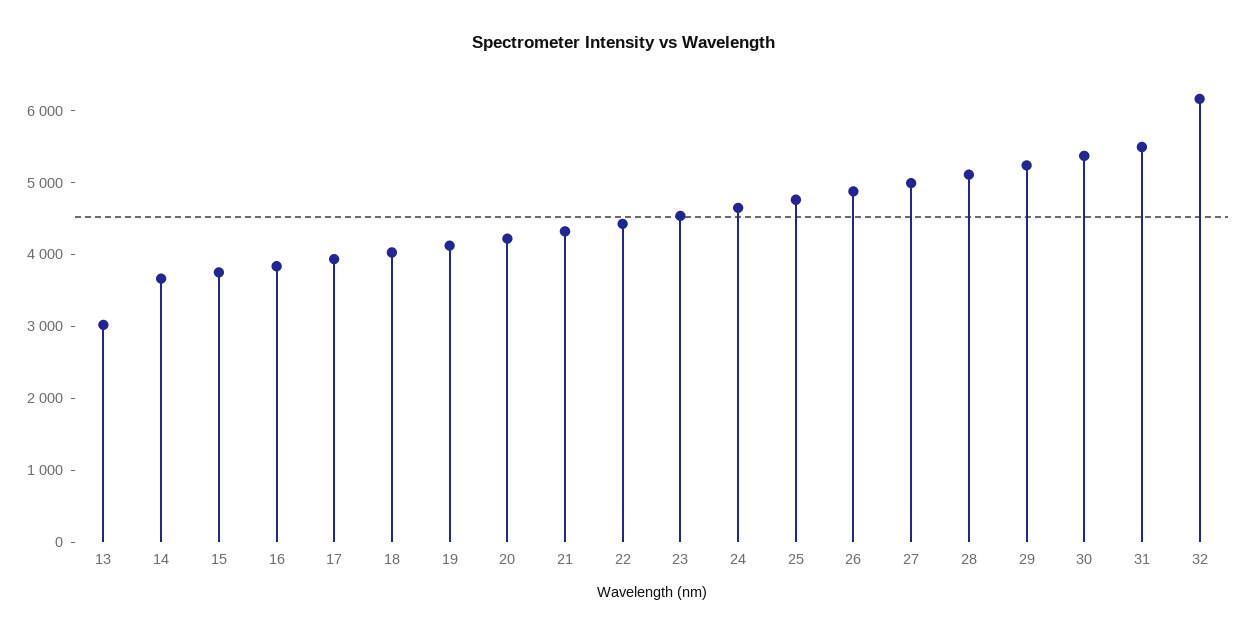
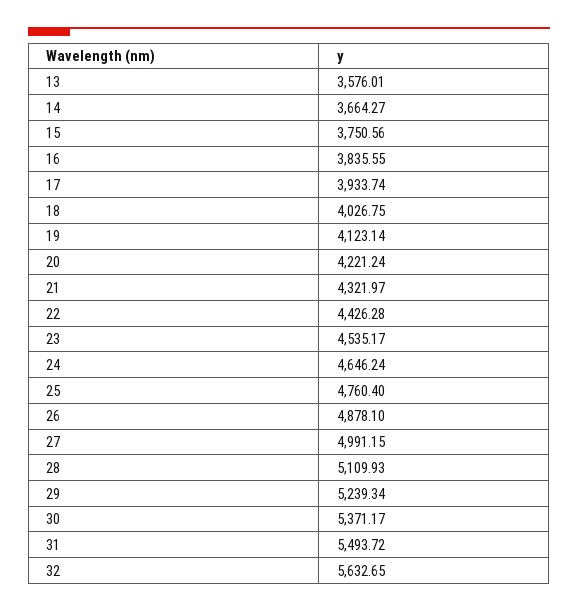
13: 3000 -> 3576.01
32: 6200 -> 5632.65

